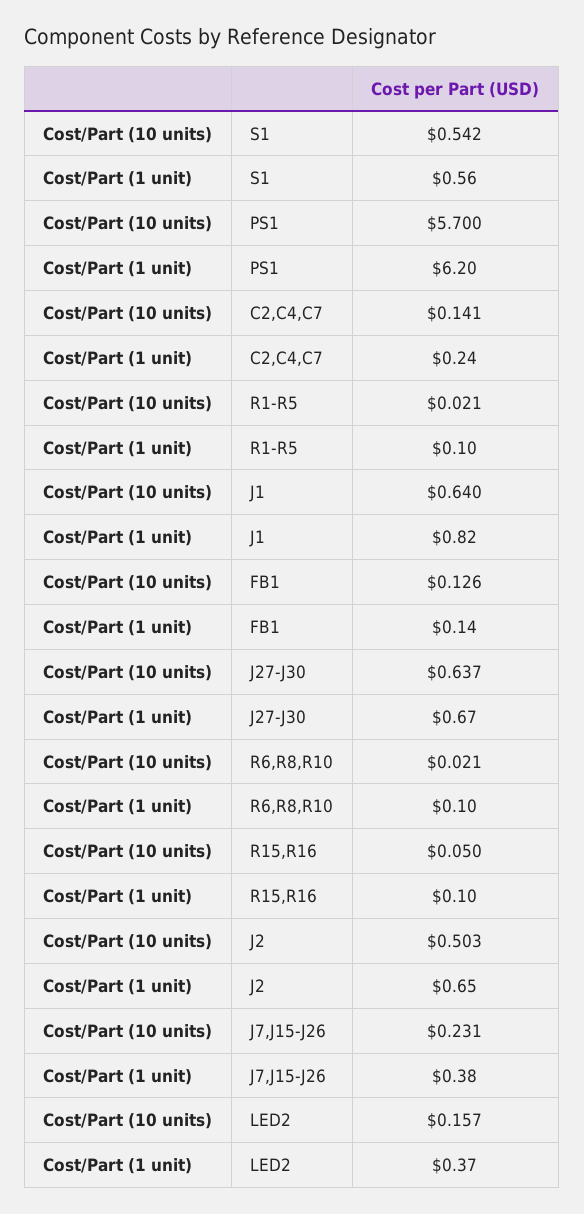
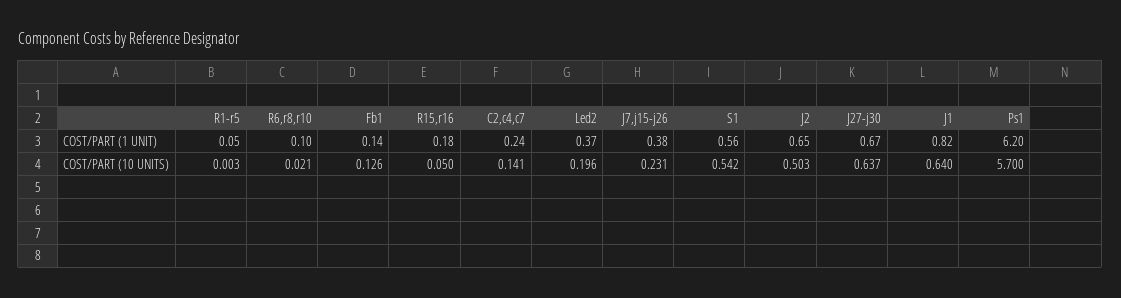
Cost/Part (10 units), R1-R5: 0.021 -> 0.003
Cost/Part (1 unit), R1-R5: 0.1 -> 0.05
Cost/Part (1 unit), R15,R16: 0.1 -> 0.18
Cost/Part (10 units), LED2: 0.157 -> 0.196

